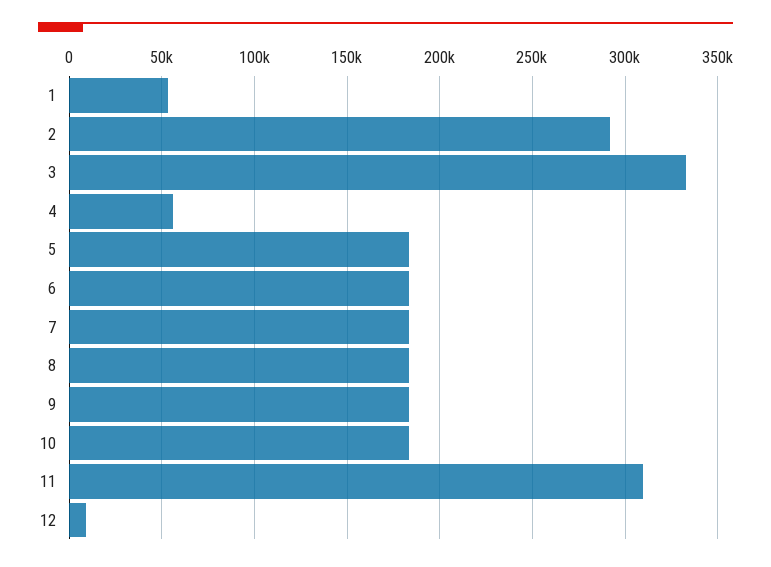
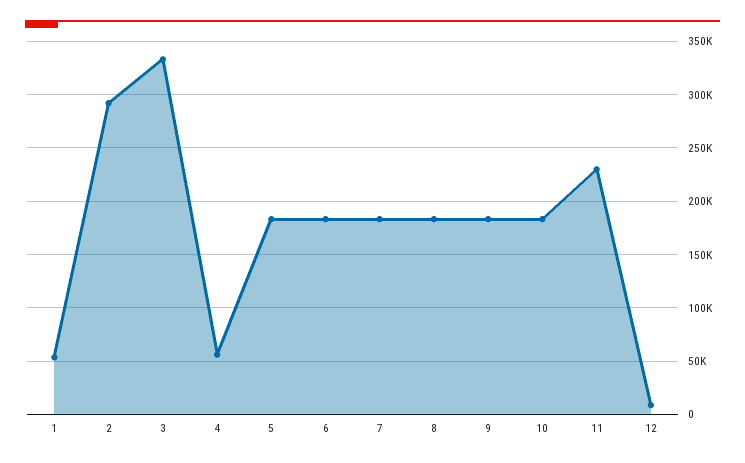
11: 310000 -> 230000

